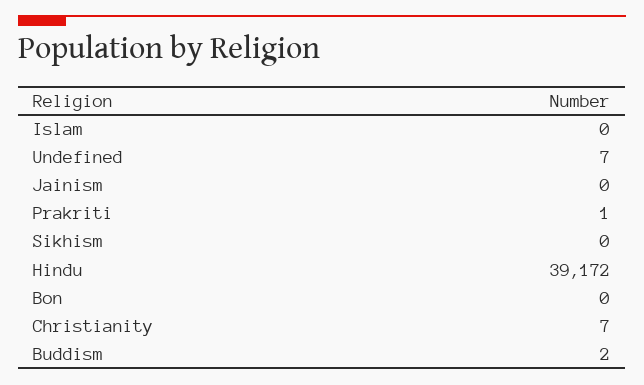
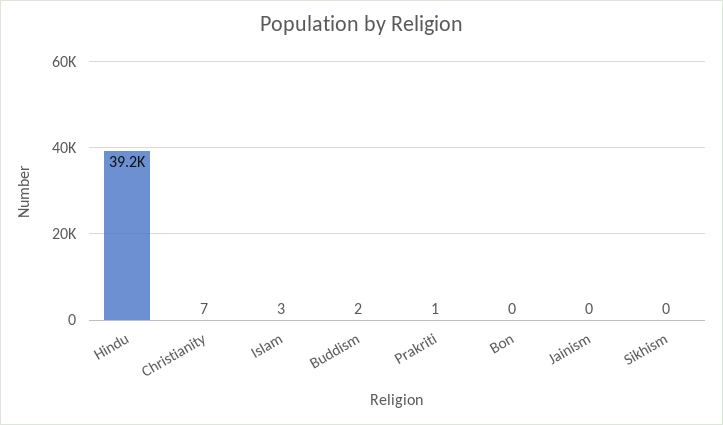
Islam: 0 -> 3
Undefined: 7 -> none

